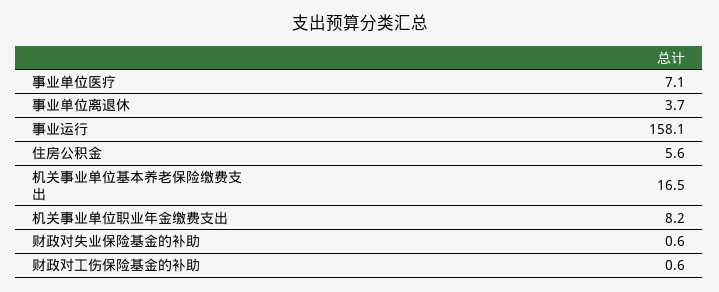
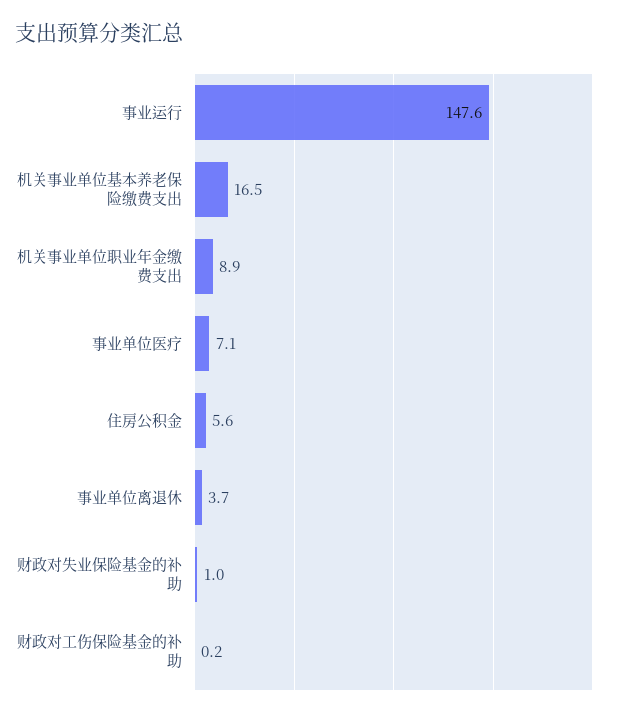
事业运行: 158.1 -> 147.6
机关事业单位职业年金缴费支出: 8.2 -> 8.9
财政对失业保险基金的补助: 0.6 -> 1
财政对工伤保险基金的补助: 0.6 -> 0.2

